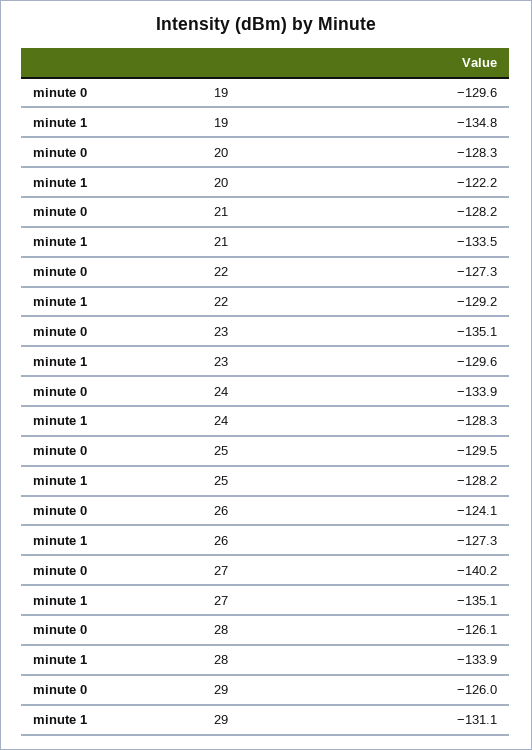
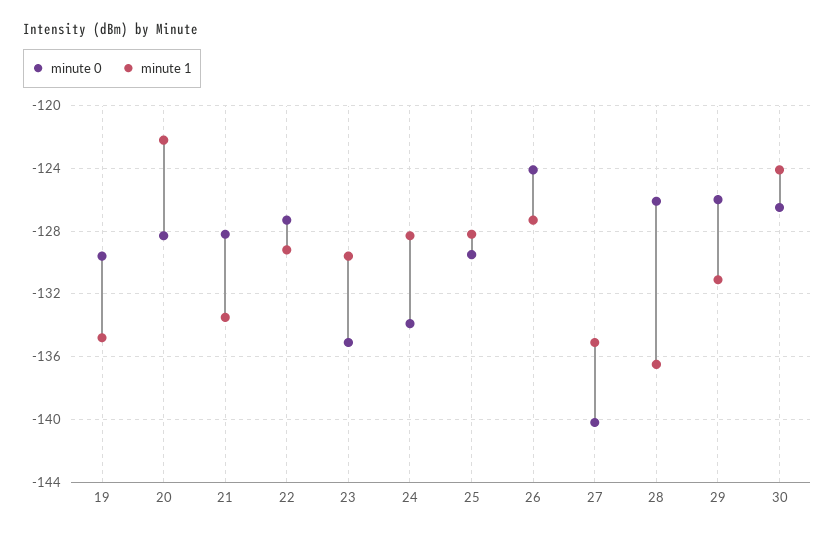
minute 1, 28: -133.9 -> -136.5
minute 0, 30: none -> -126.5
minute 1, 30: none -> -124

